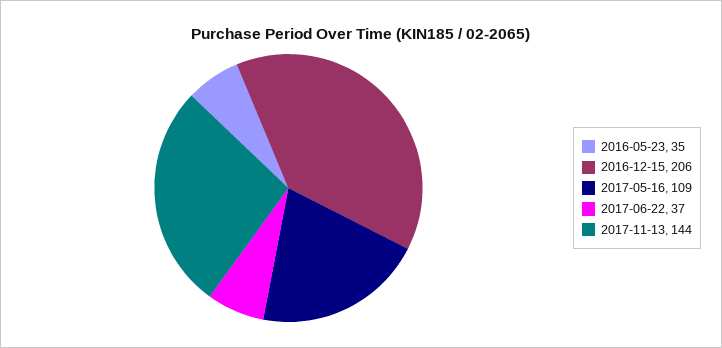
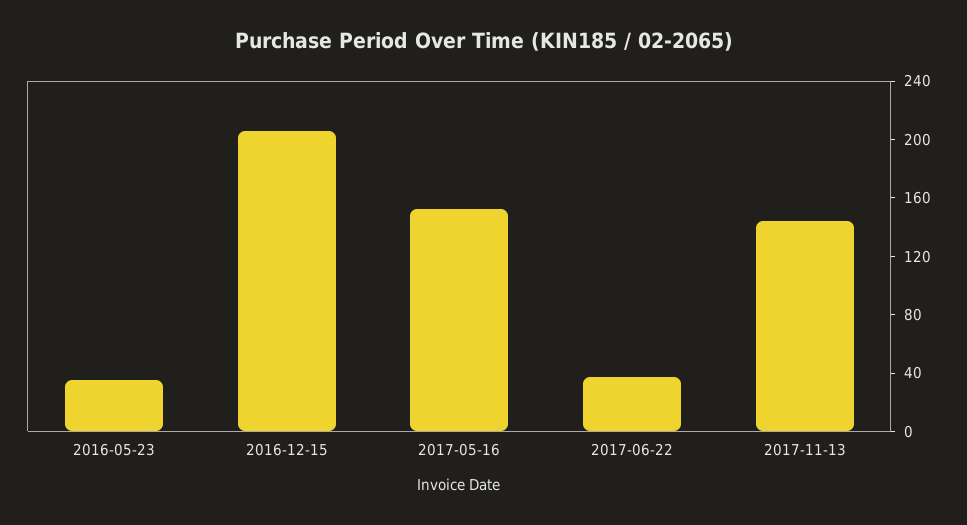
2017-05-16: 109 -> 150

